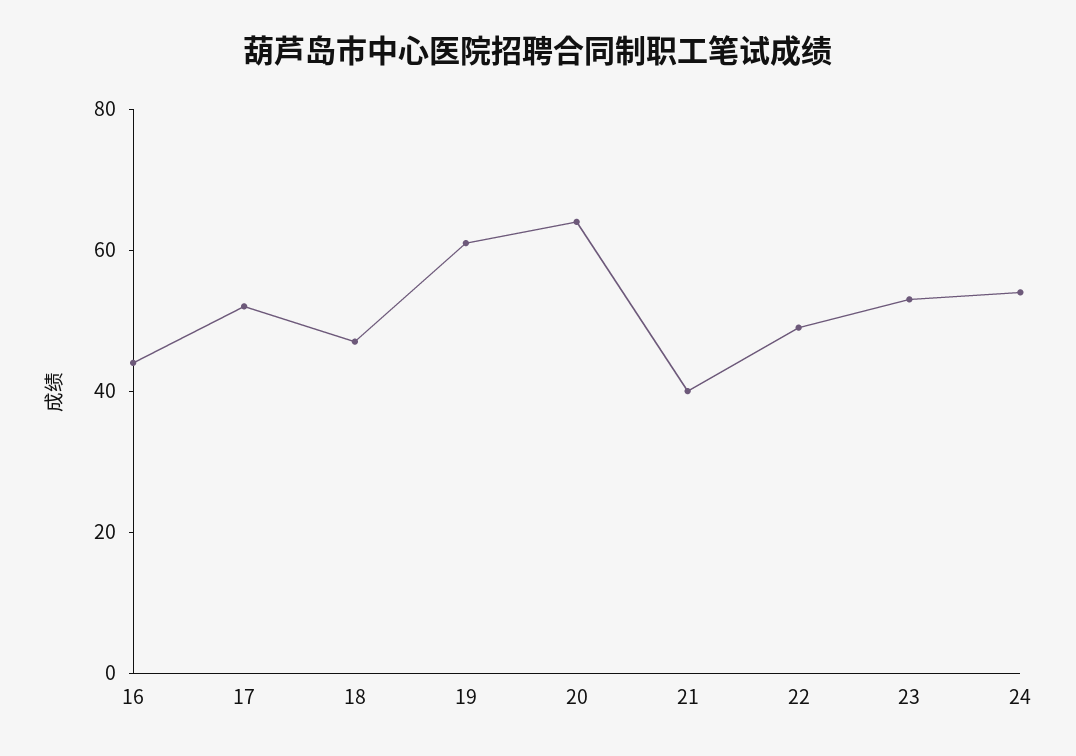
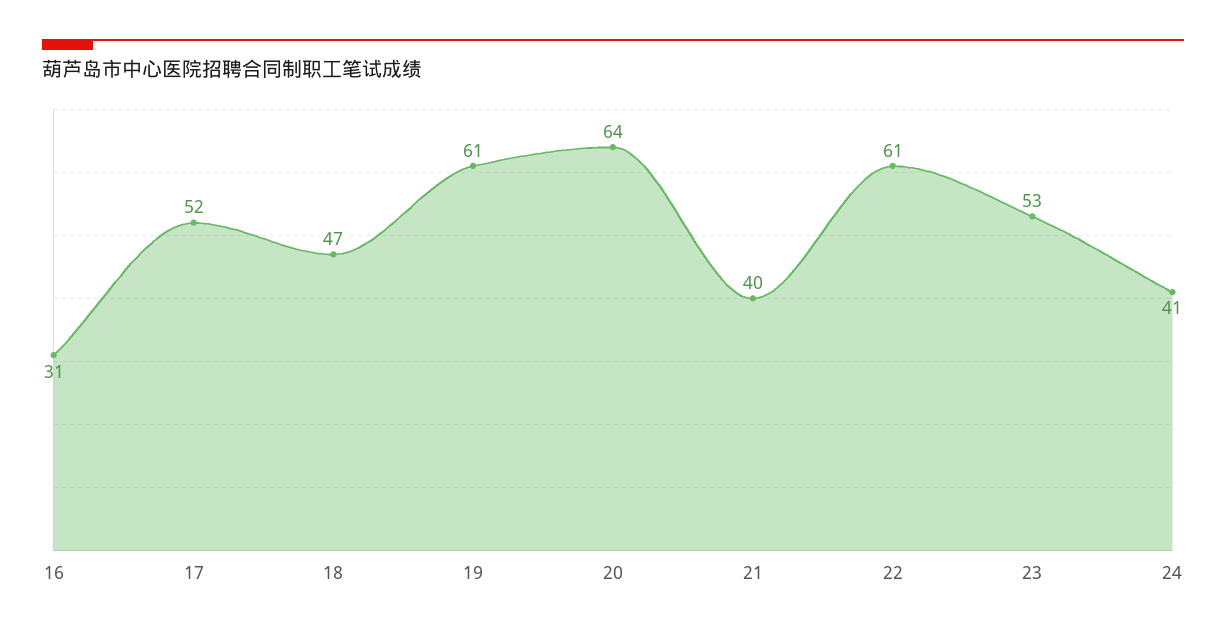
16: 45 -> 31
22: 50 -> 61
24: 55 -> 41

